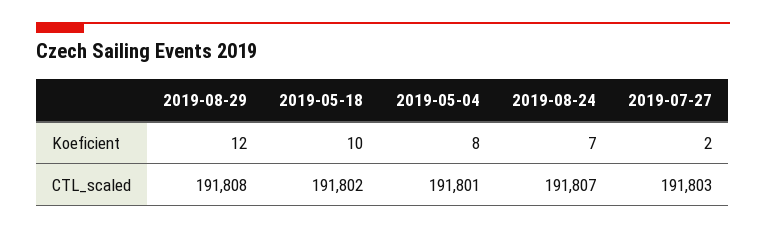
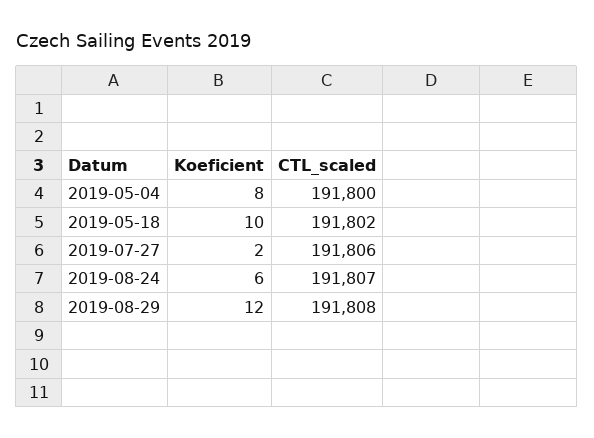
2019-08-24, Koeficient: 7 -> 6
2019-05-04, CTL_scaled: 191801 -> 191800
2019-07-27, CTL_scaled: 191803 -> 191806

